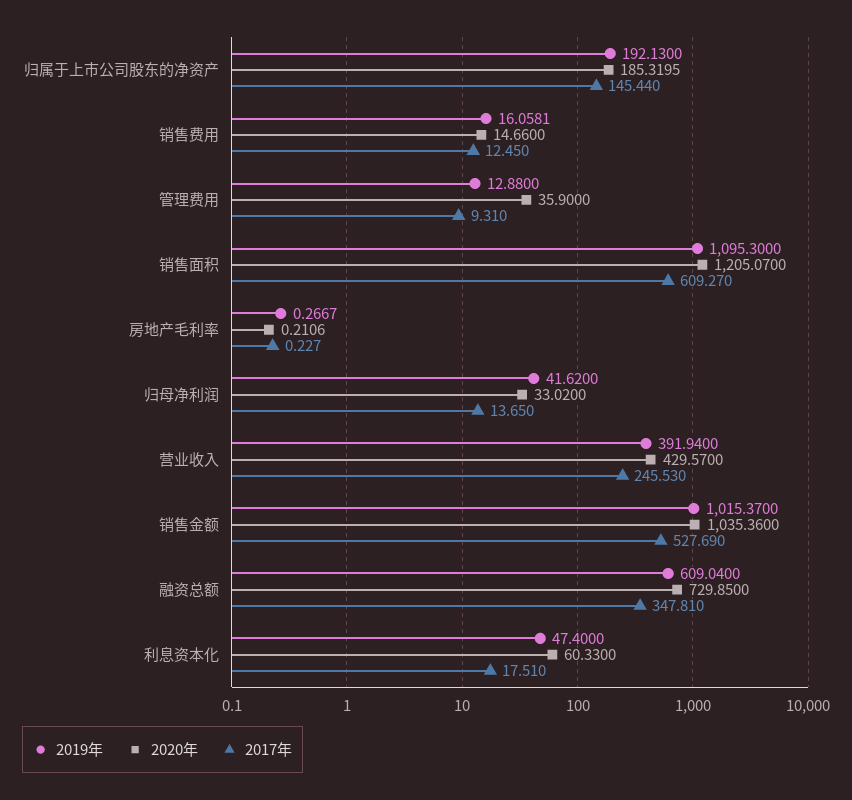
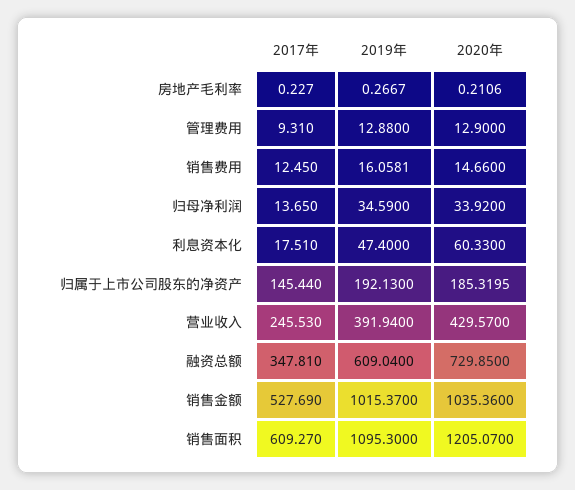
2020年, 管理费用: 35.9 -> 12.9
2019年, 归母净利润: 41.62 -> 34.59
2020年, 归母净利润: 33.02 -> 33.92

